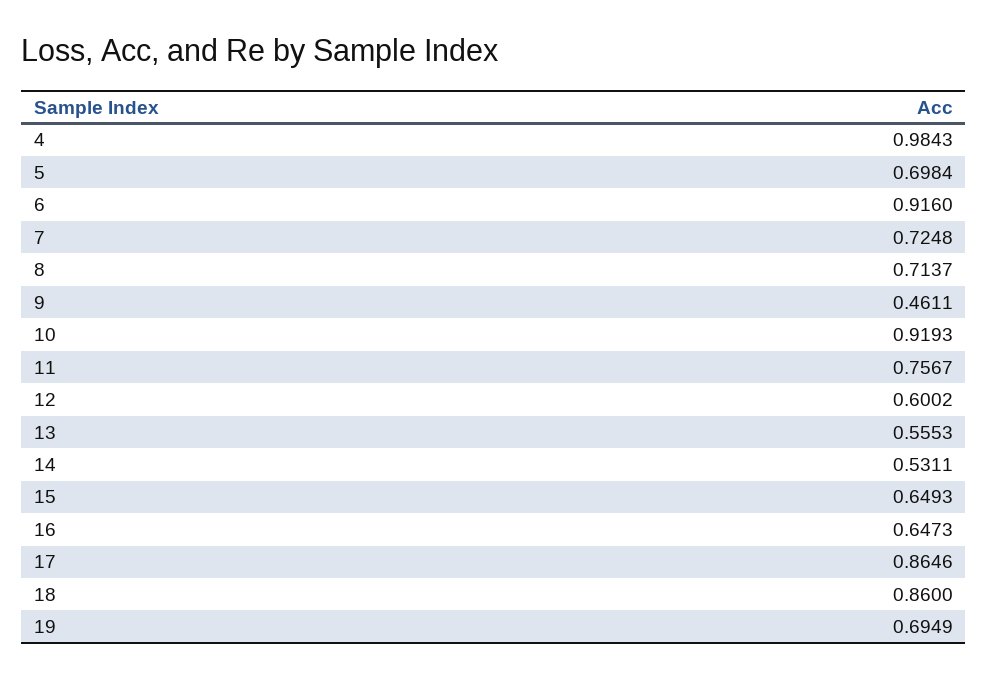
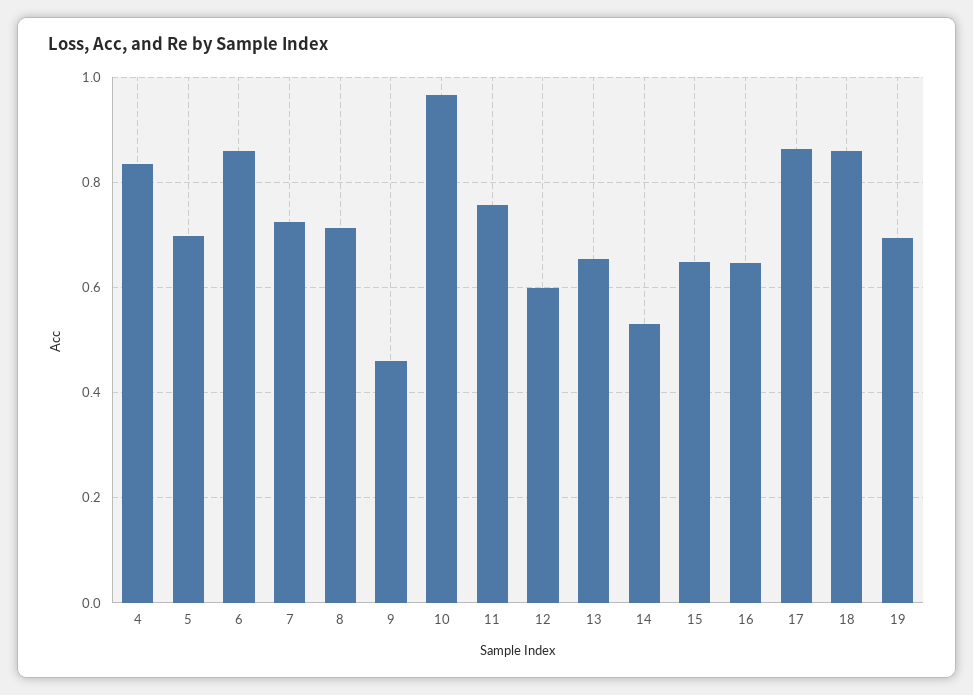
4: 0.9843 -> 0.84
6: 0.916 -> 0.86
10: 0.9193 -> 0.96
13: 0.5553 -> 0.66

